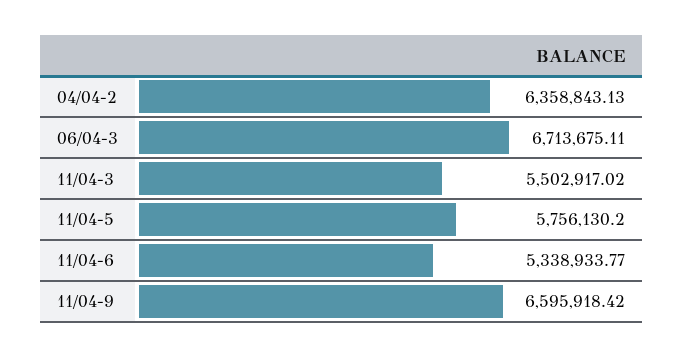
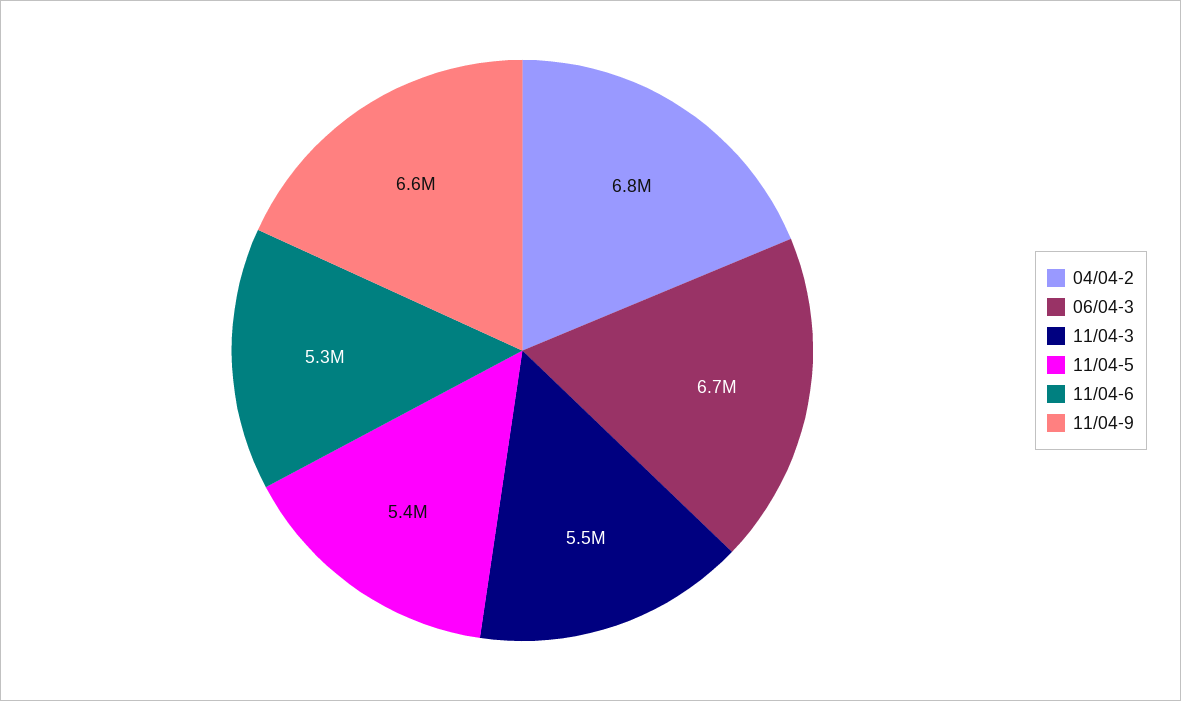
04/04-2: 6358843.13 -> 6800000
11/04-5: 5756130.2 -> 5400000

